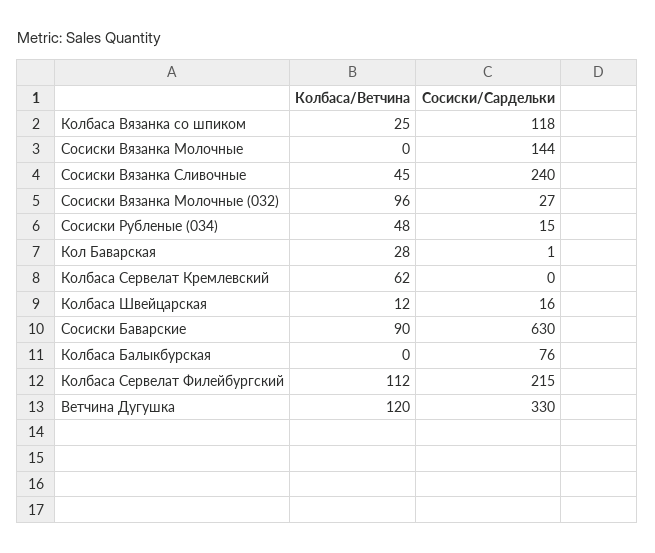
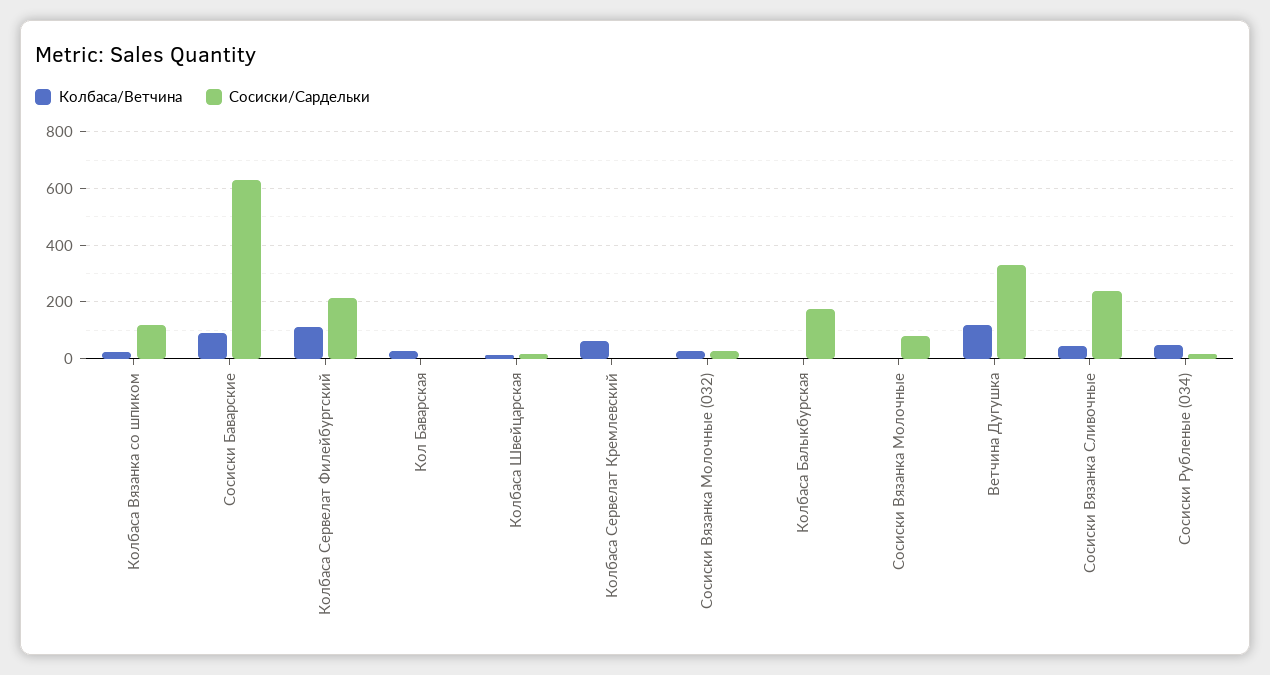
Сосиски/Сардельки, Сосиски Вязанка Молочные: 144 -> 75
Колбаса/Ветчина, Сосиски Вязанка Молочные (032): 96 -> 25
Сосиски/Сардельки, Колбаса Балыкбурская: 76 -> 175

